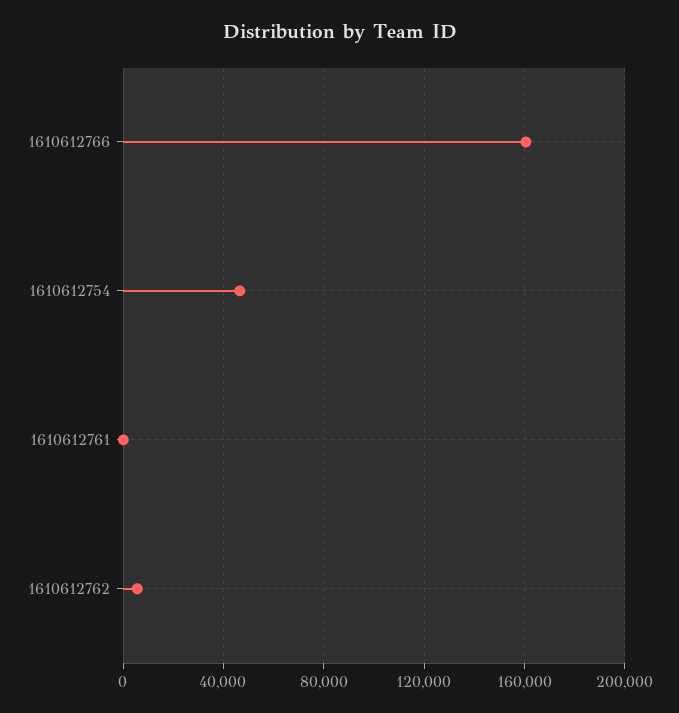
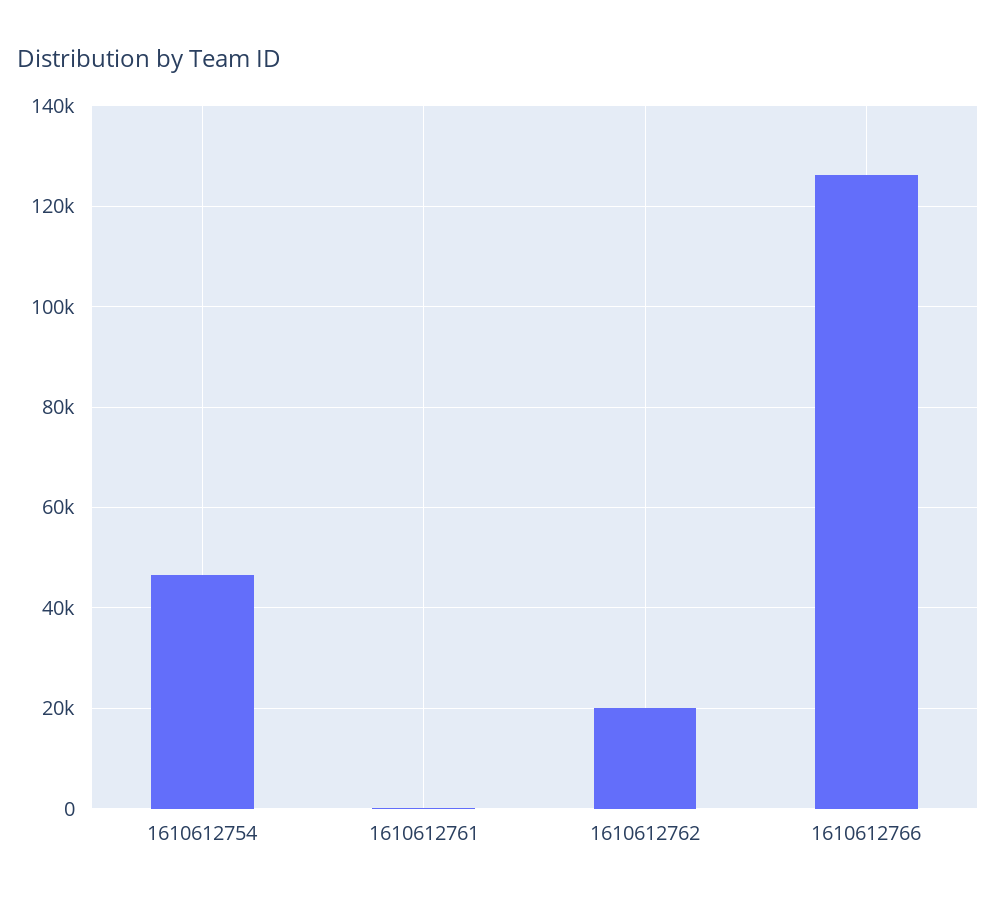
1610612766: 160000 -> 126000
1610612762: 5000 -> 20000

